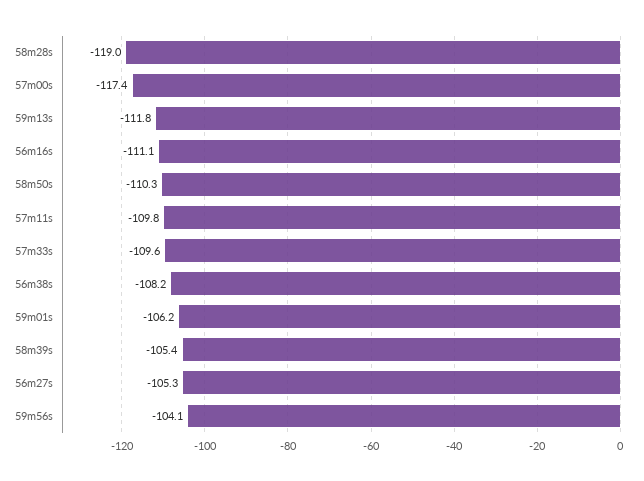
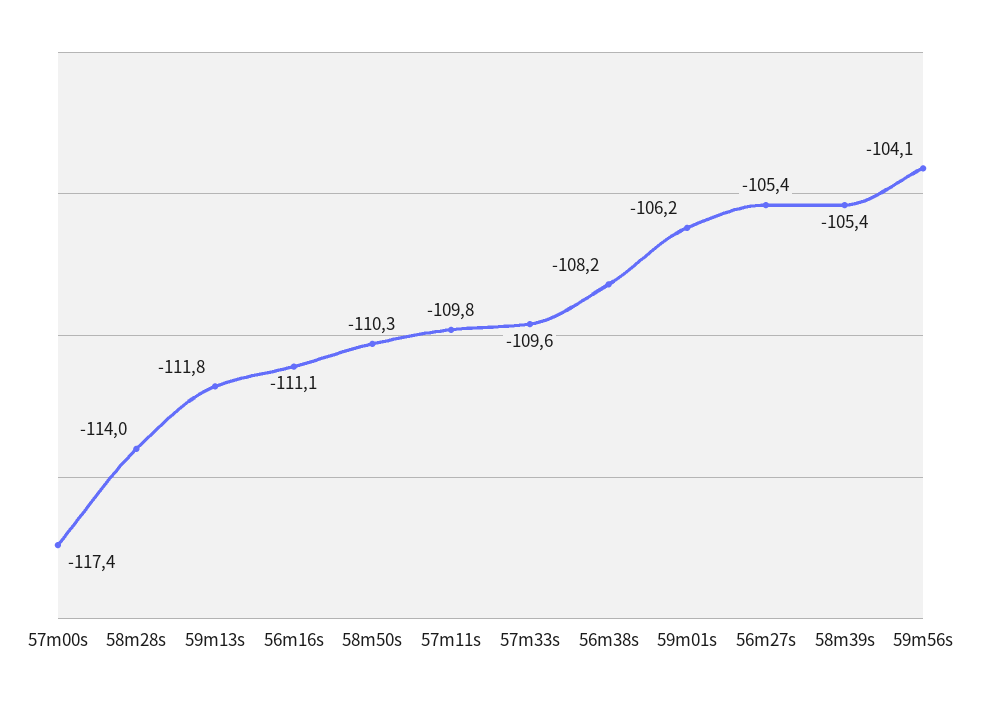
58m28s: -119 -> -114
56m27s: -105.3 -> -105.4

